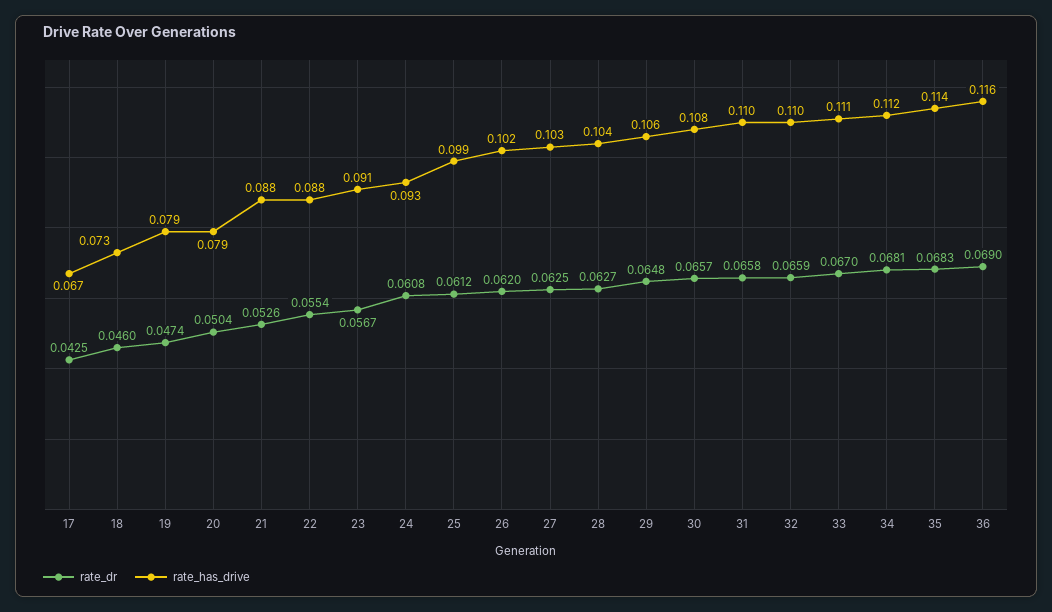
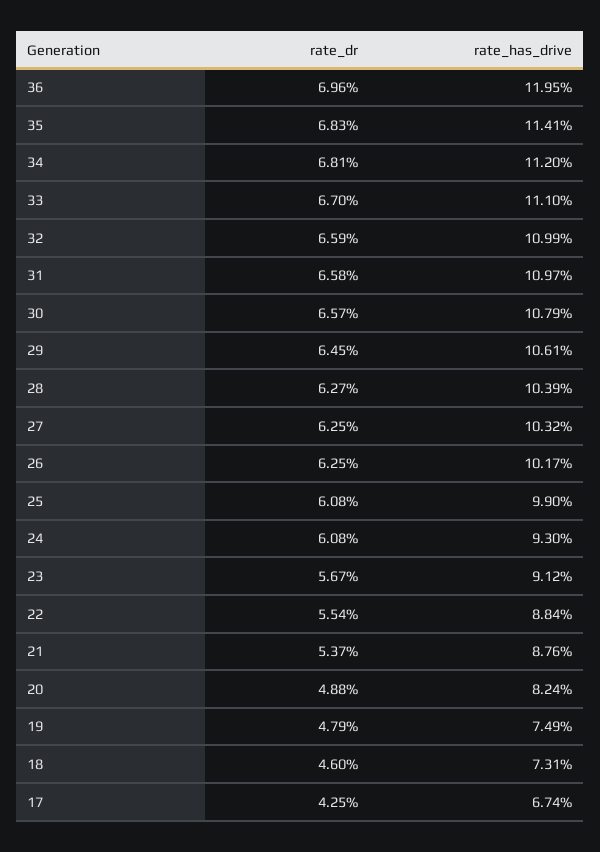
rate_dr, 19: 0.0474 -> 0.0479
rate_has_drive, 19: 0.079 -> 0.0749
rate_dr, 20: 0.0504 -> 0.0488
rate_has_drive, 20: 0.079 -> 0.0824
rate_dr, 21: 0.0526 -> 0.0537
rate_dr, 25: 0.0612 -> 0.0608
rate_dr, 26: 0.062 -> 0.0625
rate_dr, 29: 0.0648 -> 0.0645
rate_dr, 36: 0.069 -> 0.0696
rate_has_drive, 36: 0.116 -> 0.1195

